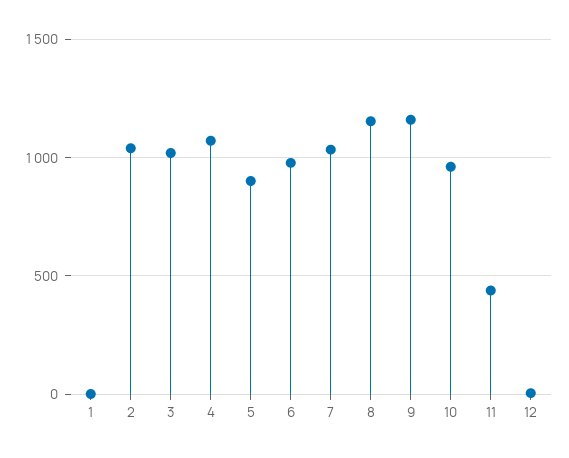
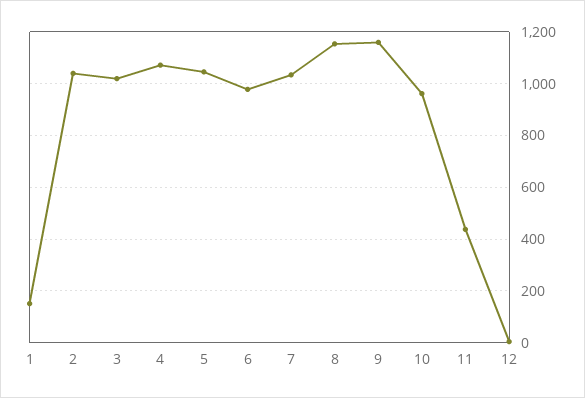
1: 0 -> 150
5: 900 -> 1050

